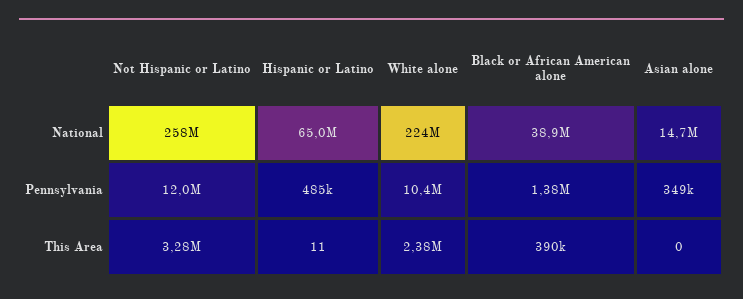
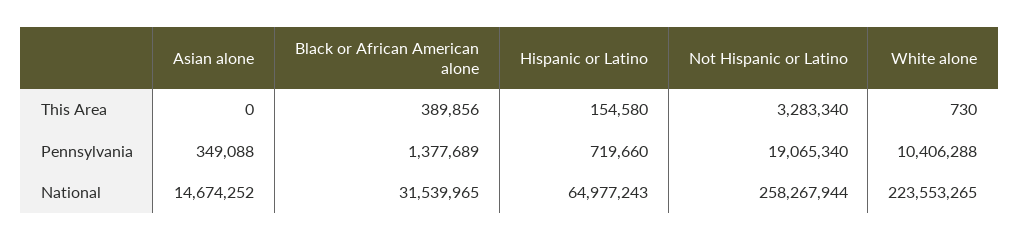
Black or African American alone, National: 38900000 -> 31539965
Not Hispanic or Latino, Pennsylvania: 12000000 -> 19065340
Hispanic or Latino, Pennsylvania: 485000 -> 719660
Hispanic or Latino, This Area: 11 -> 154580
White alone, This Area: 2380000 -> 730

